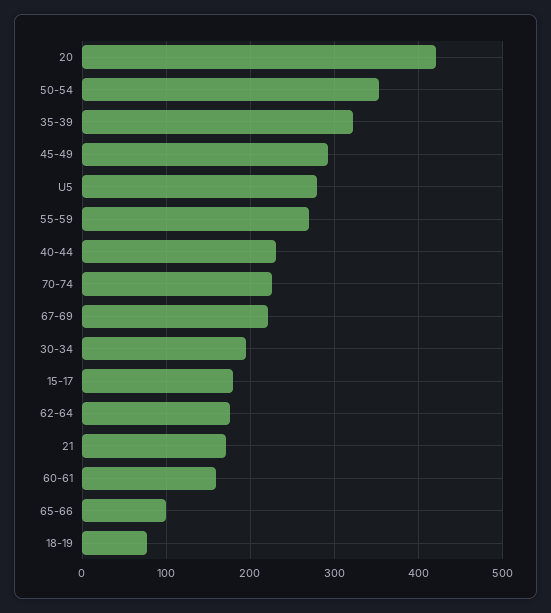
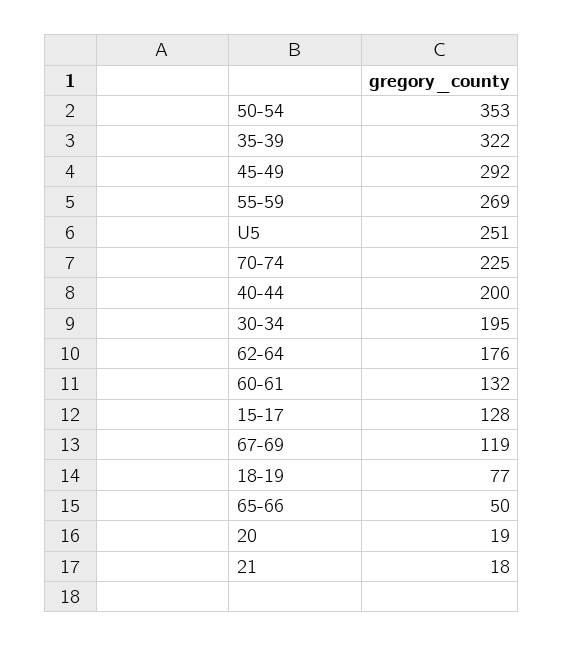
20: 420 -> 19
U5: 280 -> 251
40-44: 230 -> 200
67-69: 220 -> 119
15-17: 180 -> 128
21: 170 -> 18
60-61: 160 -> 132
65-66: 100 -> 50

